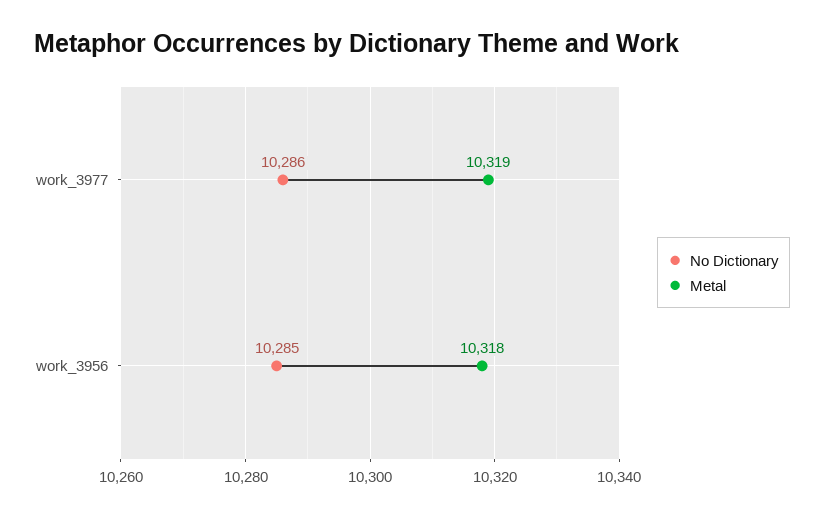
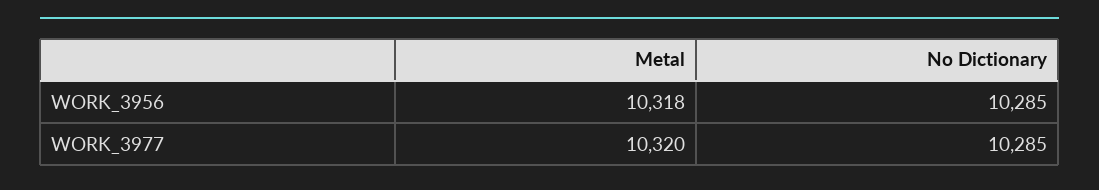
No Dictionary, work_3977: 10286 -> 10285
Metal, work_3977: 10319 -> 10320

